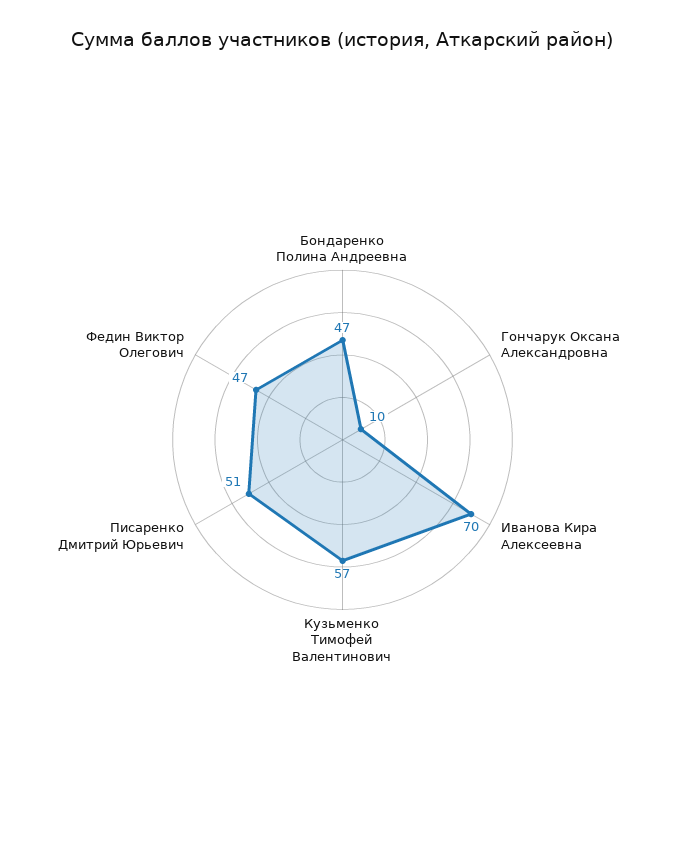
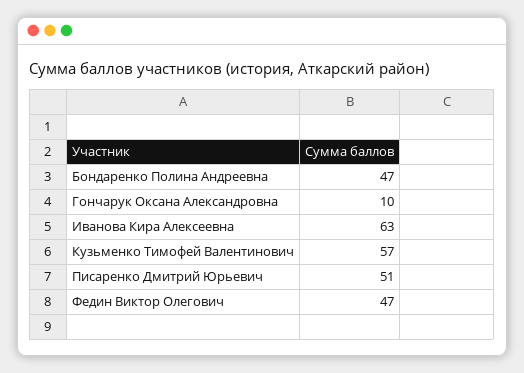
Иванова Кира Алексеевна: 70 -> 63

